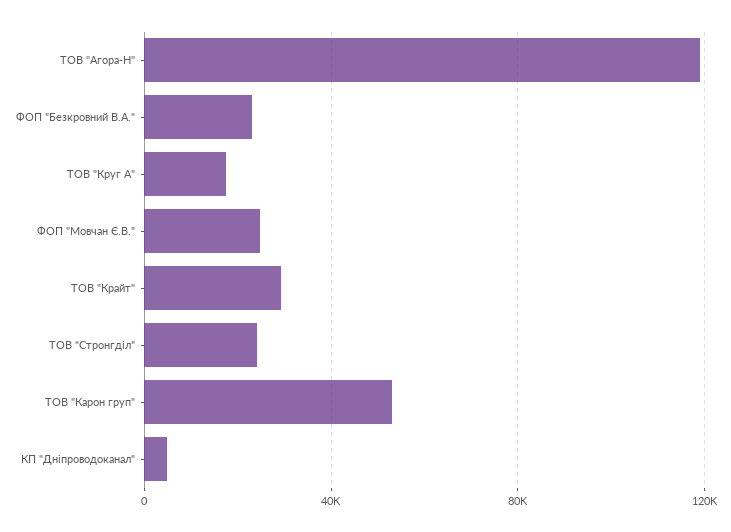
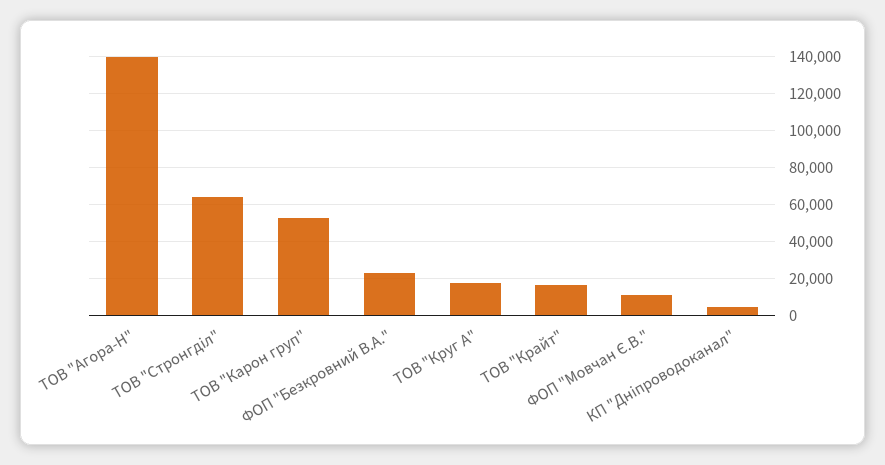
ТОВ "Агора-Н": 120000 -> 140000
ФОП "Мовчан Є.В.": 25000 -> 10000
ТОВ "Крайт": 30000 -> 15000
ТОВ "Стронгділ": 25000 -> 65000

